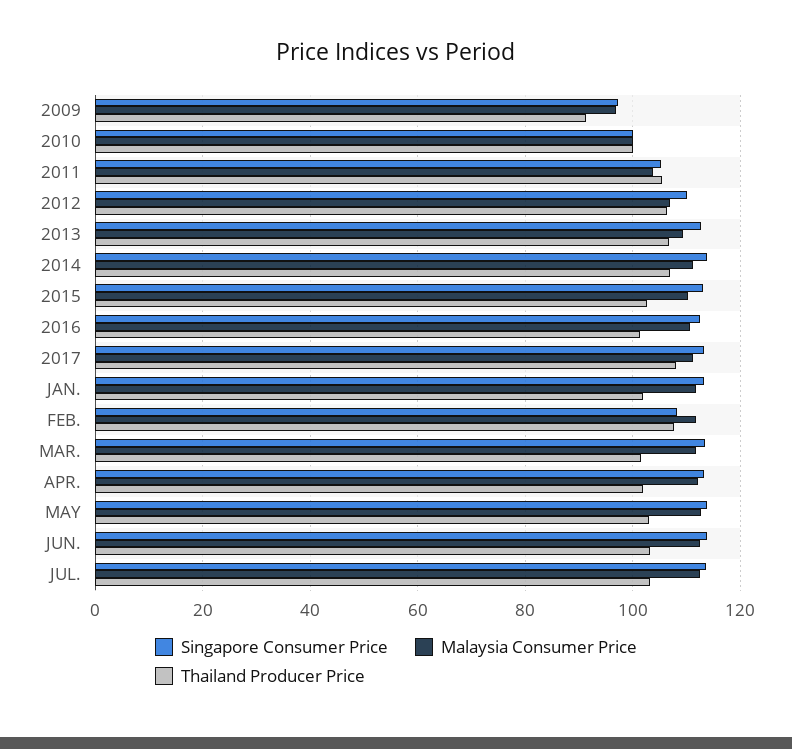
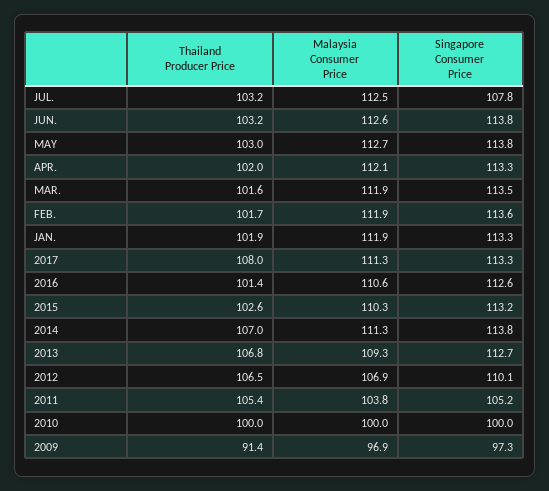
Singapore Consumer Price, FEB.: 108 -> 113.6
Thailand Producer Price, FEB.: 108 -> 101.7
Singapore Consumer Price, JUL.: 114 -> 107.8

